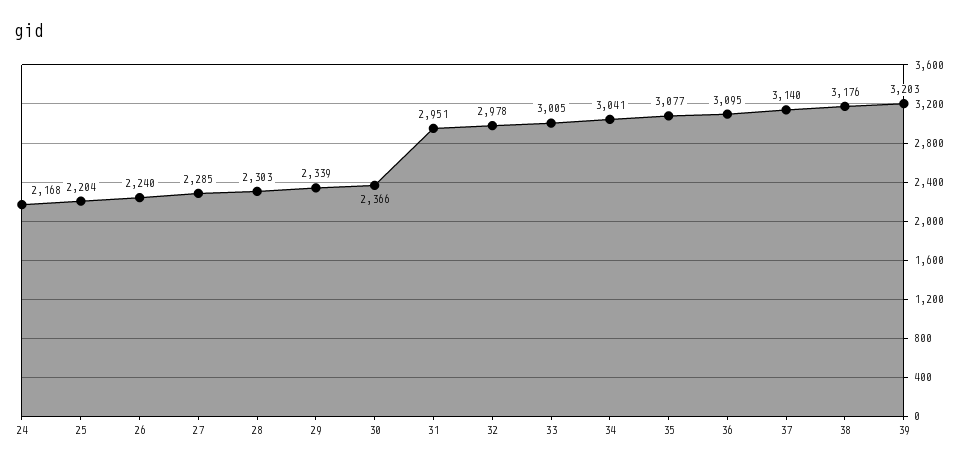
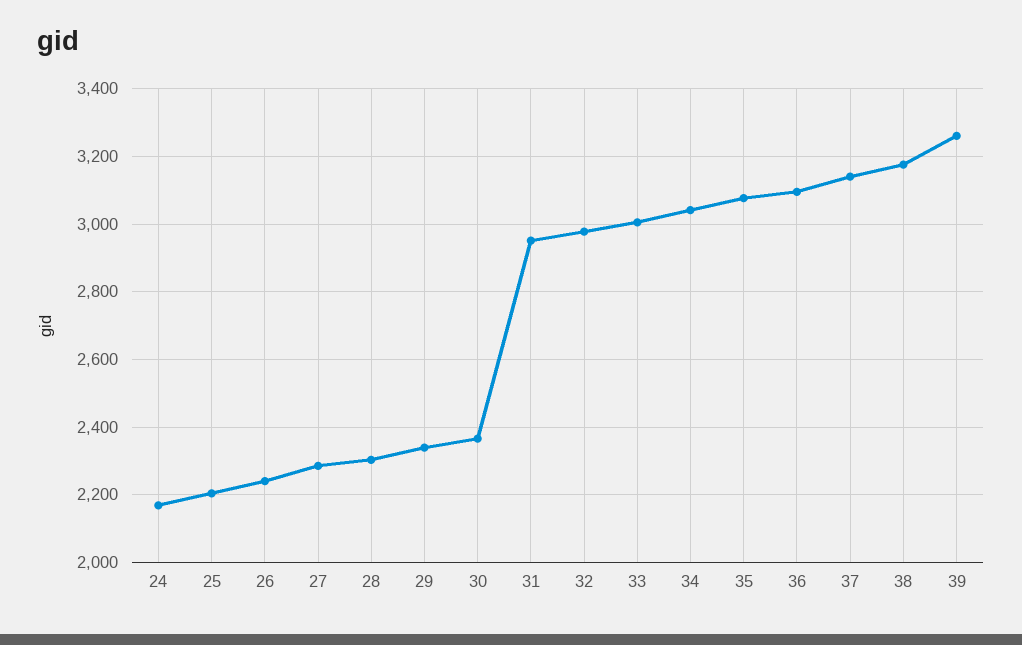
39: 3203 -> 3260

